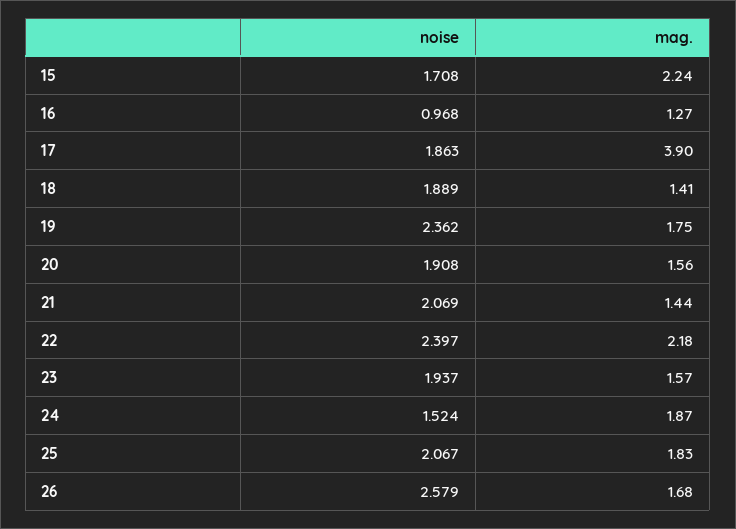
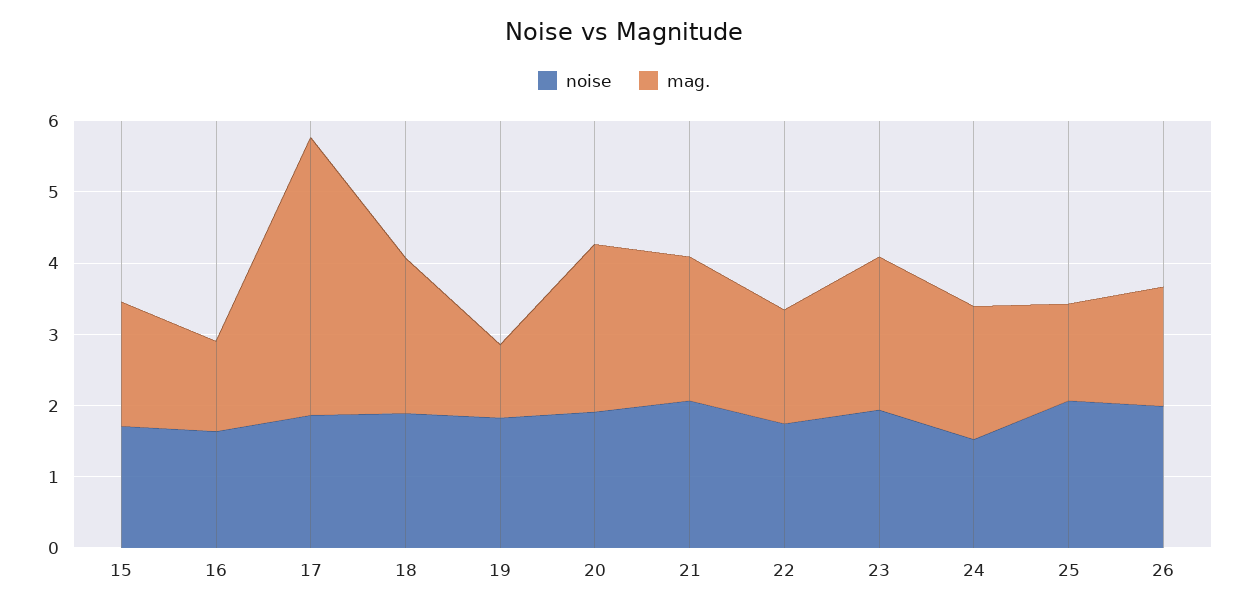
mag., 15: 2.24 -> 1.8
noise, 16: 0.968 -> 1.6
mag., 18: 1.41 -> 2.2
noise, 19: 2.362 -> 1.8
mag., 19: 1.75 -> 1
mag., 20: 1.56 -> 2.4
mag., 21: 1.44 -> 2
noise, 22: 2.397 -> 1.8
mag., 22: 2.18 -> 1.6
mag., 23: 1.57 -> 2.2
mag., 25: 1.83 -> 1.4
noise, 26: 2.579 -> 2

